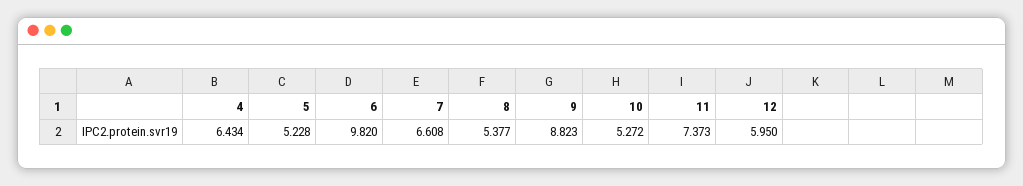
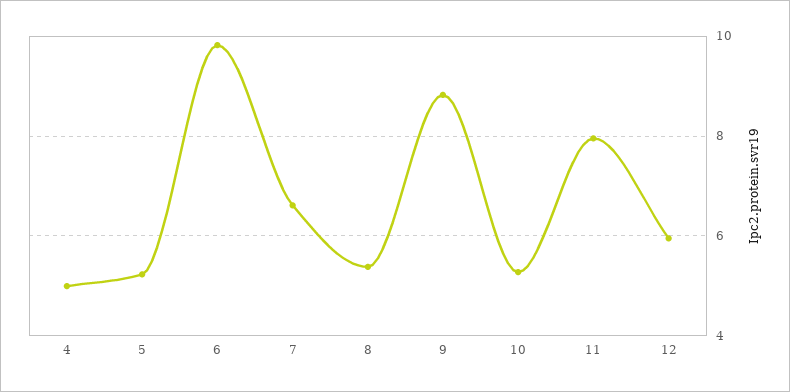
4: 6.434 -> 5
11: 7.373 -> 8

